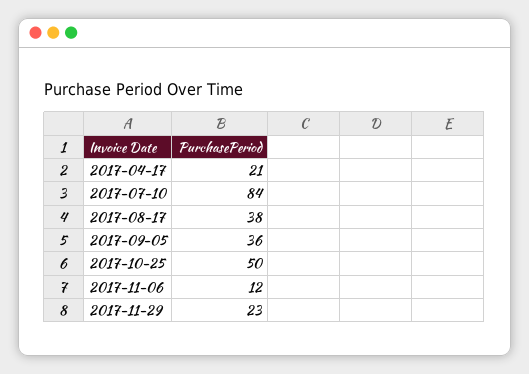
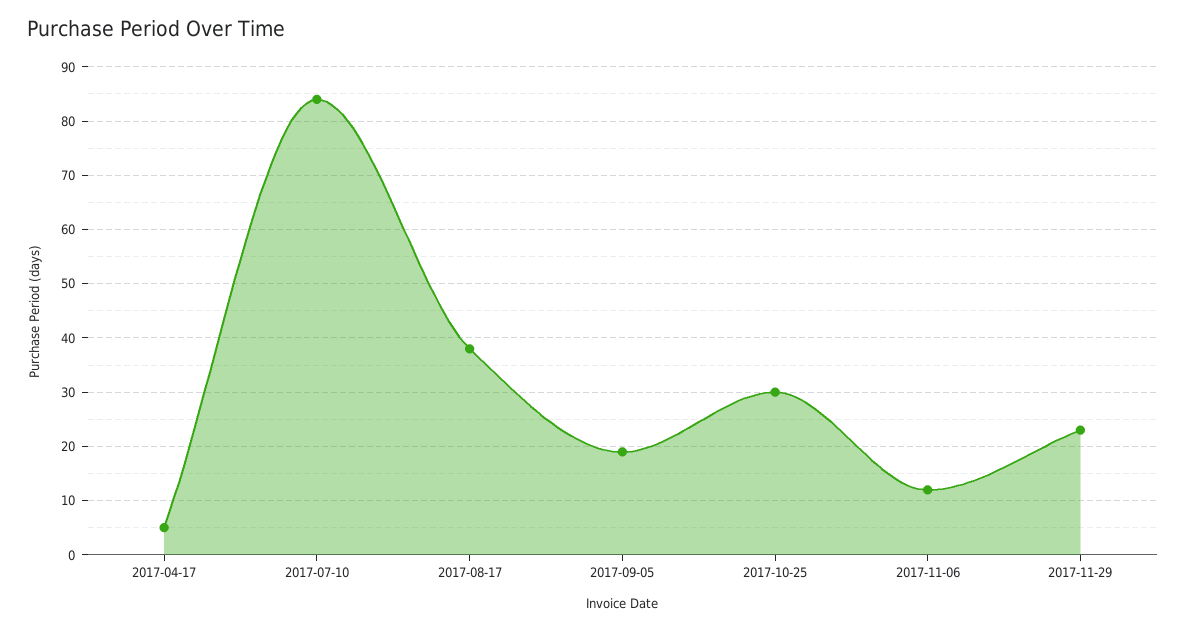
2017-04-17: 21 -> 5
2017-09-05: 36 -> 20
2017-10-25: 50 -> 30

